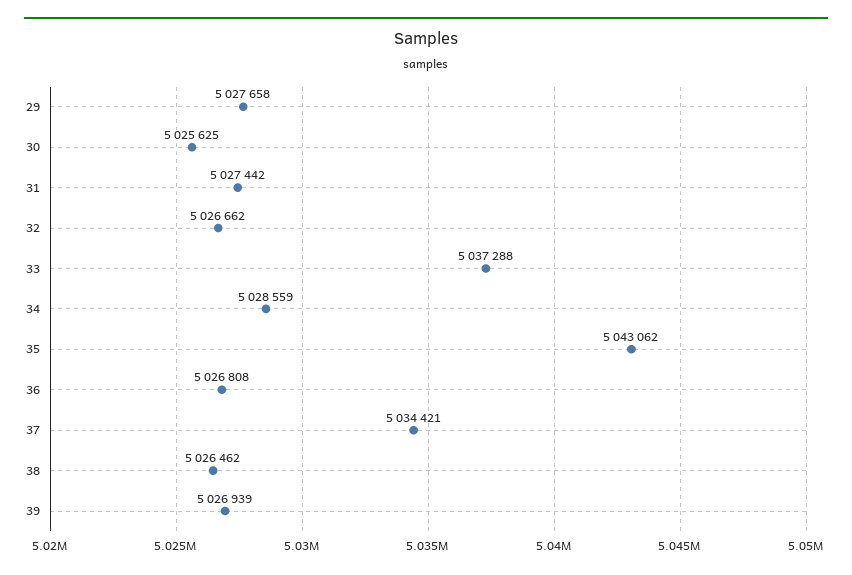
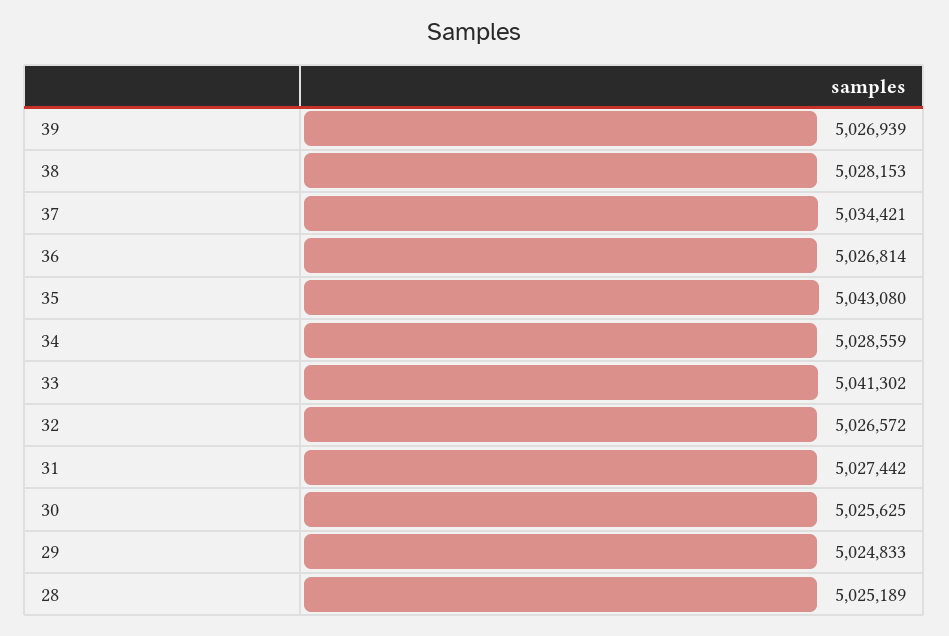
29: 5027658 -> 5024833
32: 5026662 -> 5026572
33: 5037288 -> 5041302
35: 5043062 -> 5043080
36: 5026808 -> 5026814
38: 5026462 -> 5028153
28: none -> 5025189

